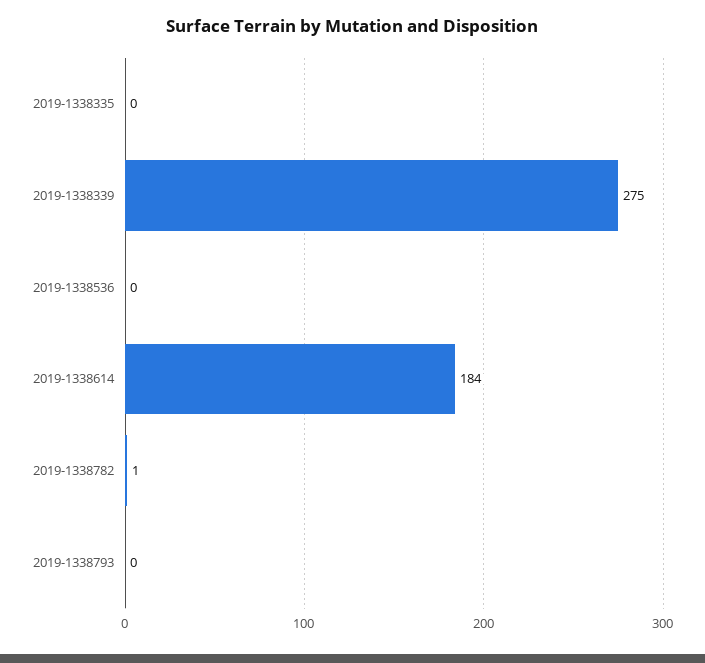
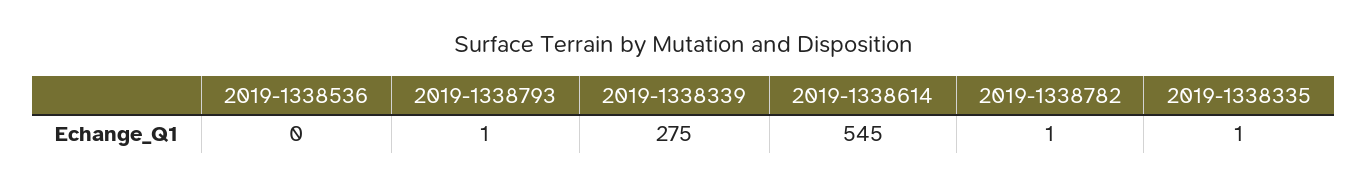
2019-1338335: 0 -> 1
2019-1338614: 184 -> 545
2019-1338793: 0 -> 1

